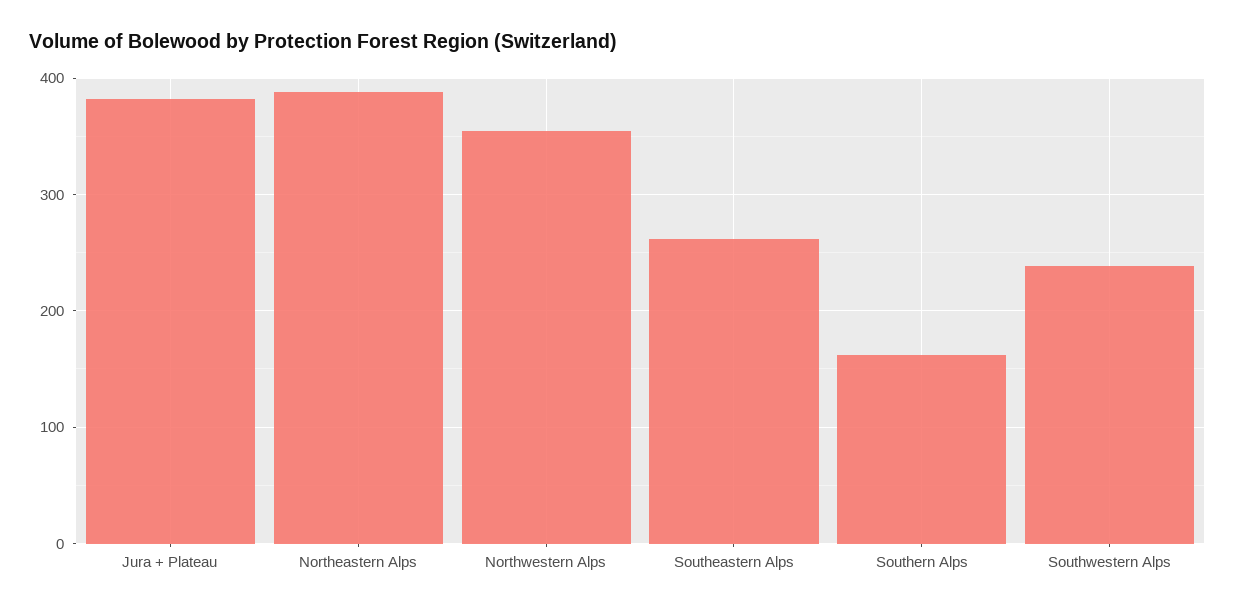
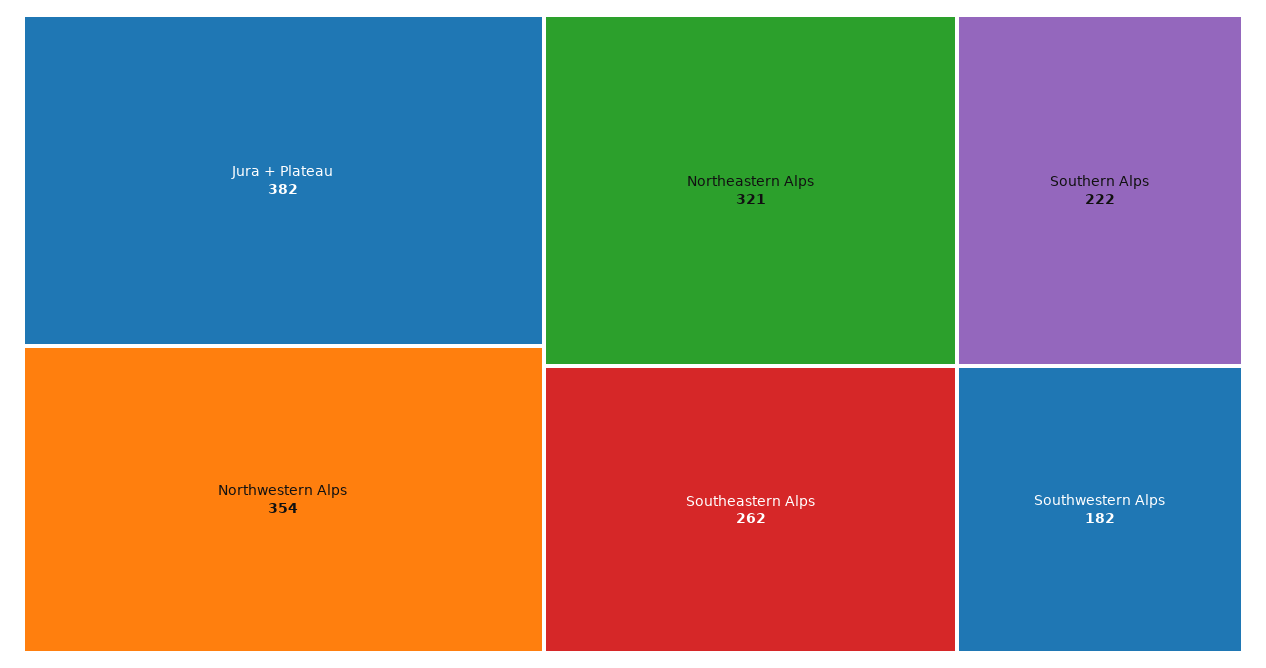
Northeastern Alps: 390 -> 321
Southern Alps: 160 -> 222
Southwestern Alps: 240 -> 182

